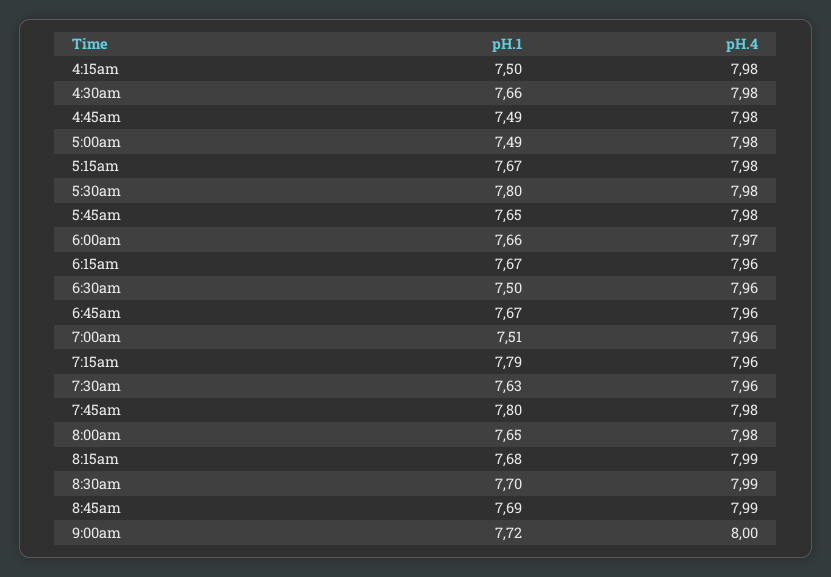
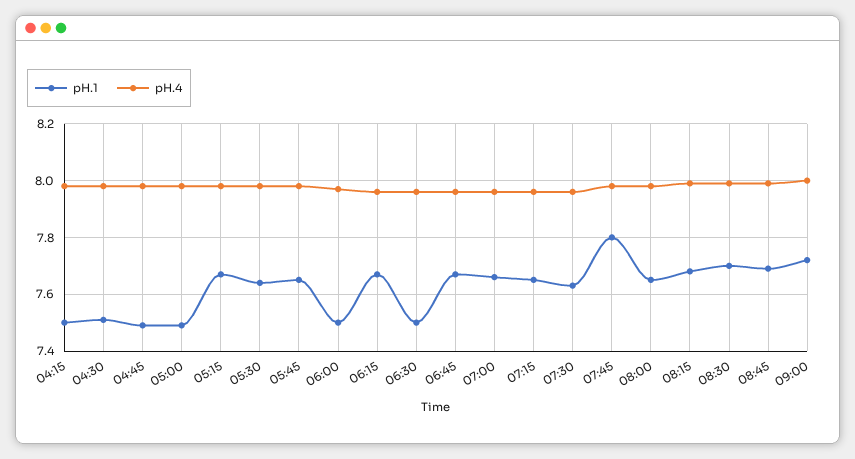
pH.1, 4:30am: 7.66 -> 7.5
pH.1, 5:30am: 7.8 -> 7.65
pH.1, 6:00am: 7.66 -> 7.5
pH.1, 7:00am: 7.51 -> 7.65
pH.1, 7:15am: 7.79 -> 7.65

